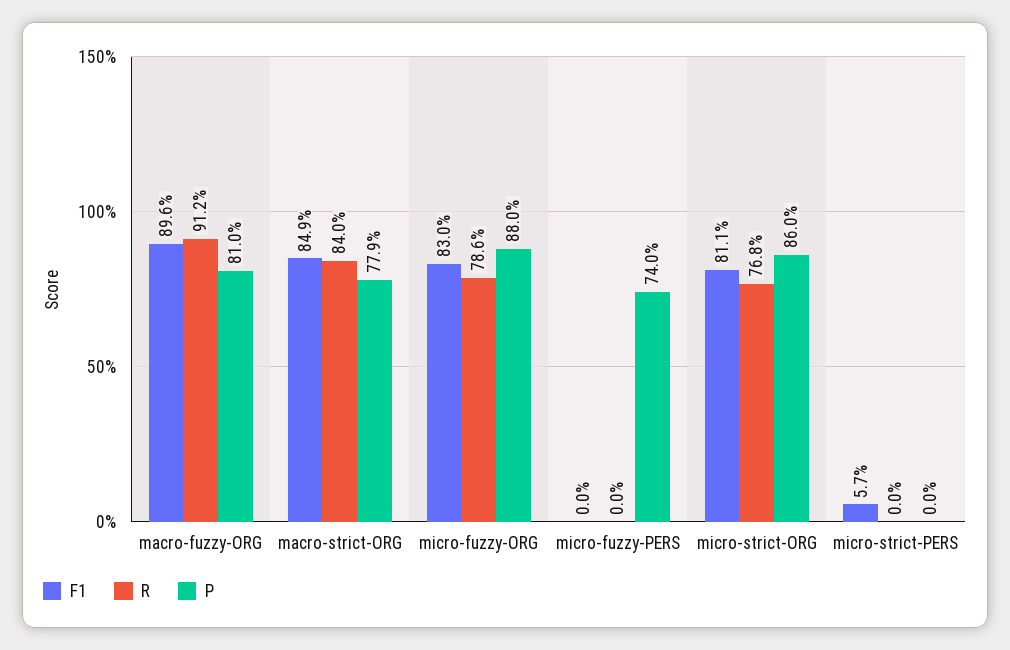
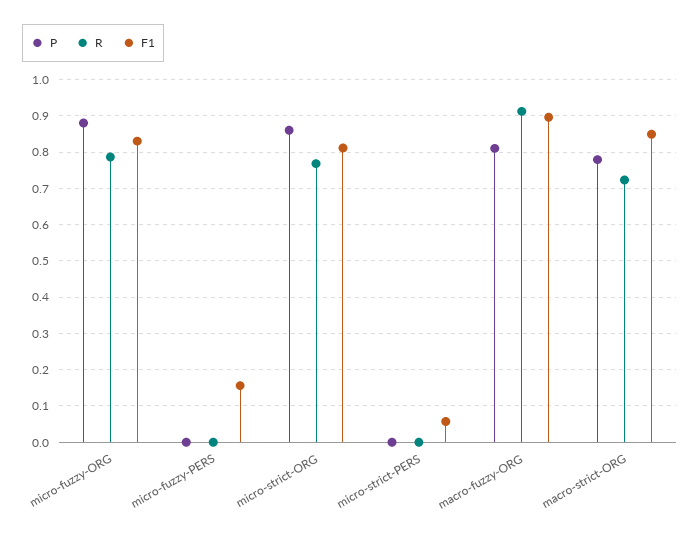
R, macro-strict-ORG: 0.84 -> 0.72
F1, micro-fuzzy-PERS: 0 -> 0.16
P, micro-fuzzy-PERS: 0.74 -> 0

